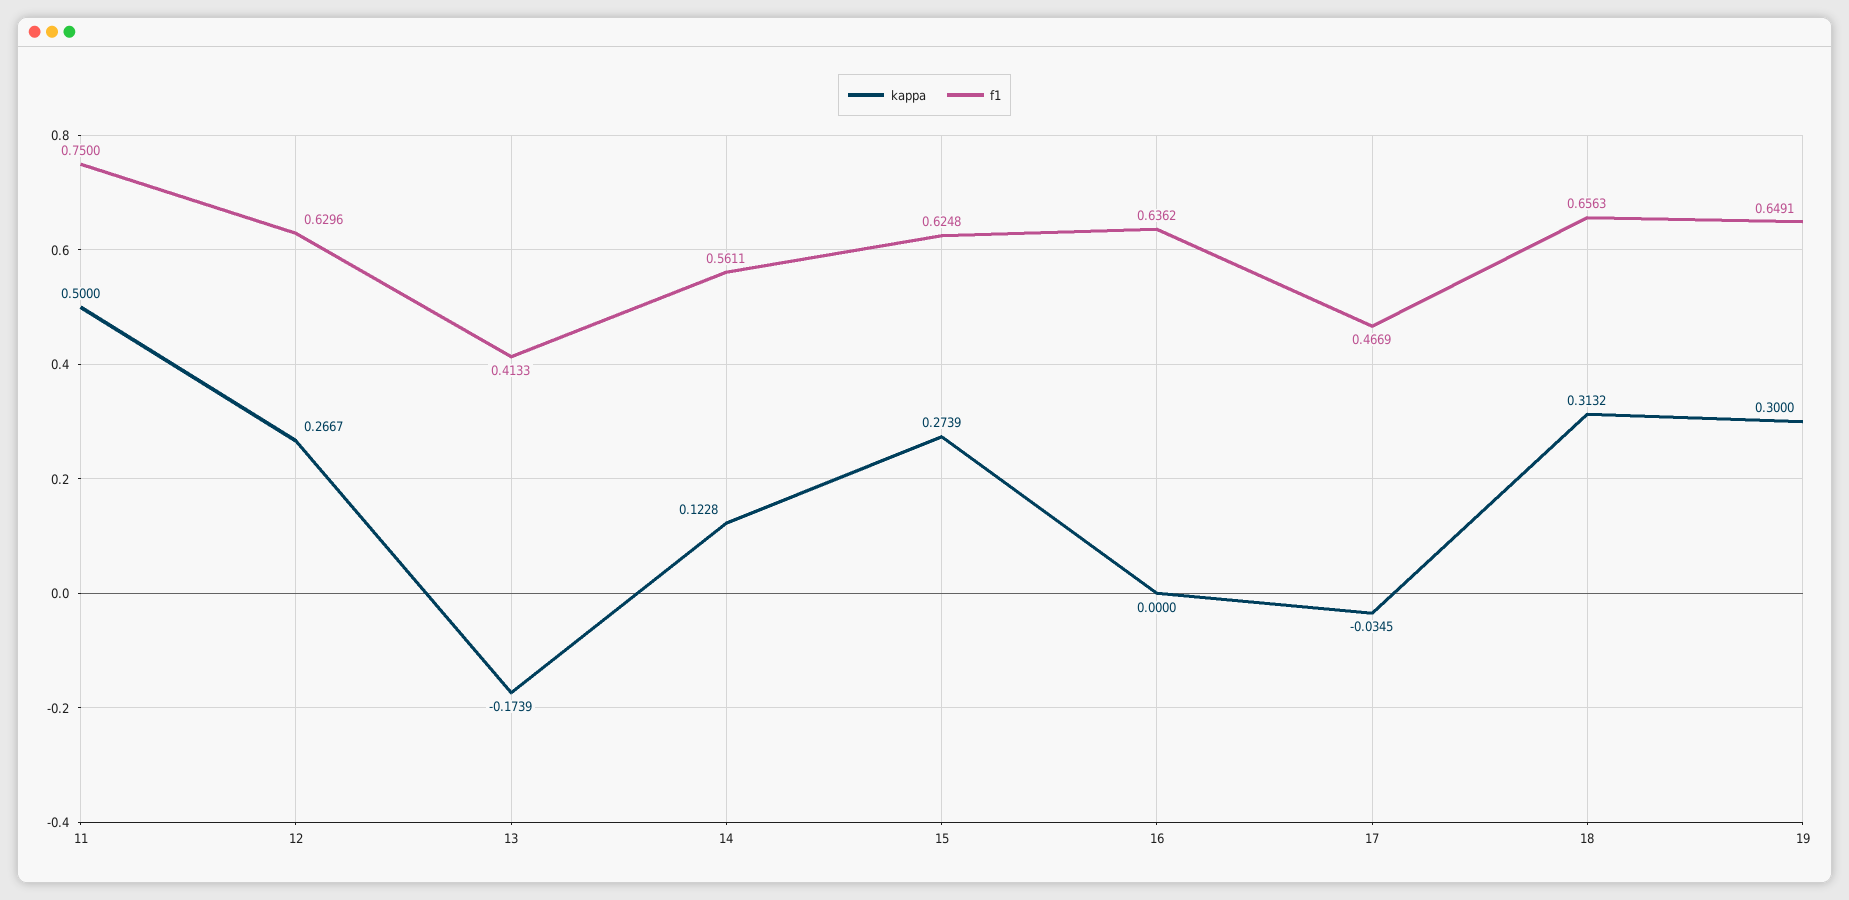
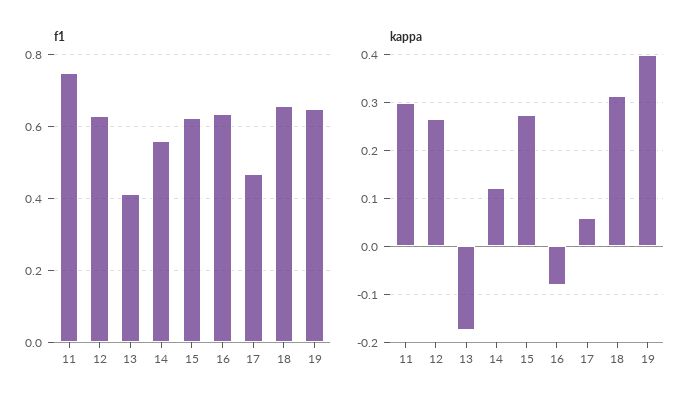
kappa, 11: 0.5 -> 0.3
kappa, 16: 0 -> -0.08
kappa, 17: -0.0345 -> 0.06
kappa, 19: 0.3 -> 0.4

